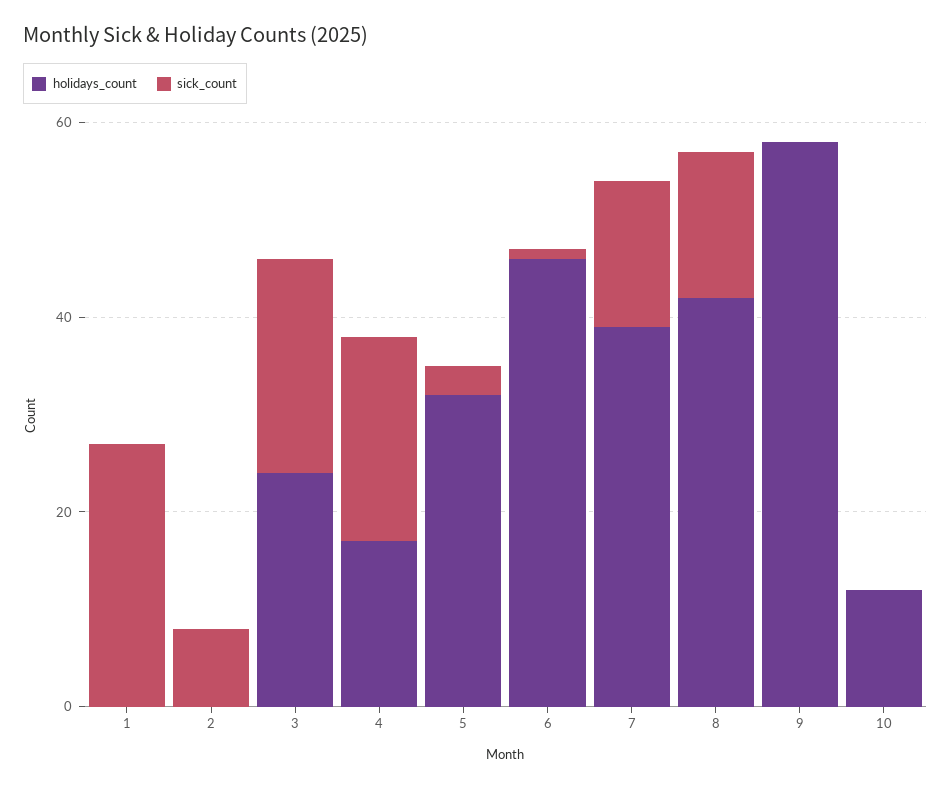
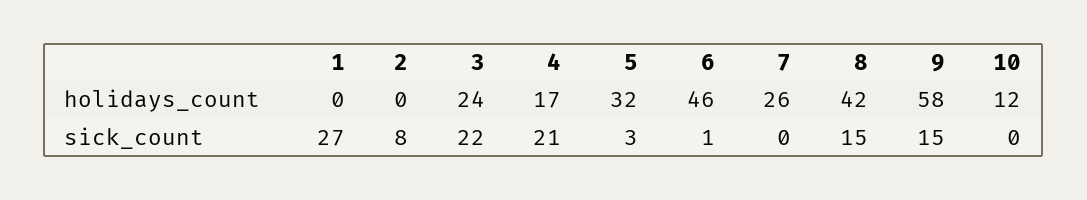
holidays_count, 7: 40 -> 26
sick_count, 7: 15 -> 0
sick_count, 9: 0 -> 15

